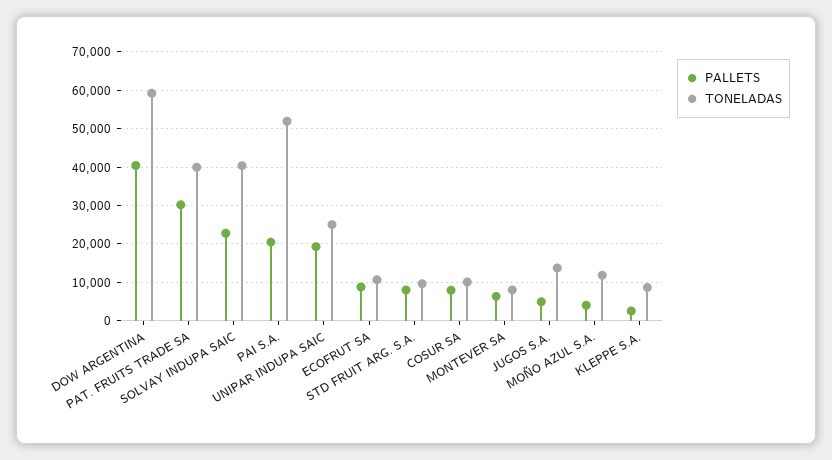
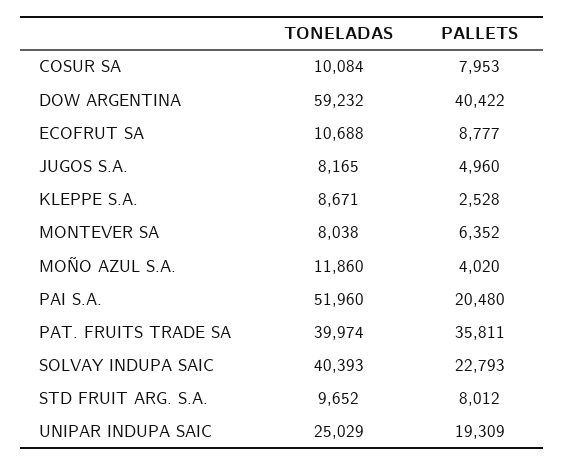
PALLETS, PAT. FRUITS TRADE SA: 30000 -> 35811
TONELADAS, JUGOS S.A.: 14000 -> 8165

